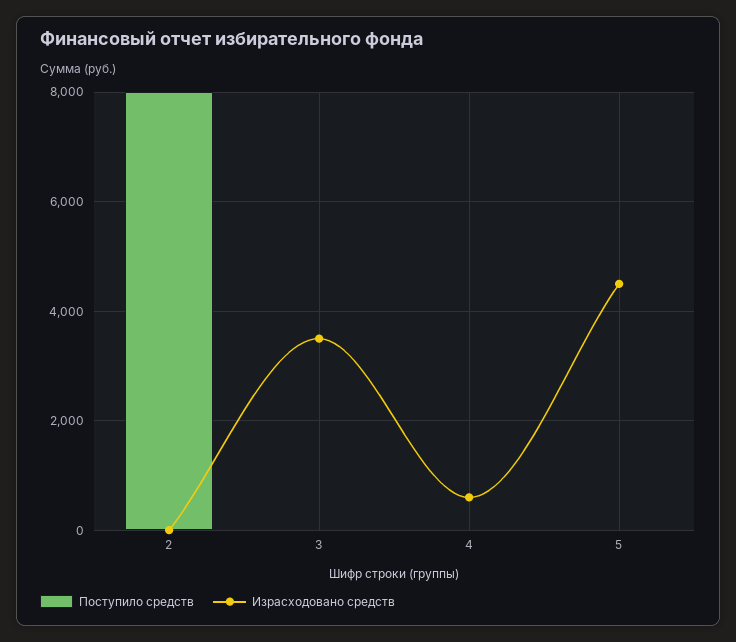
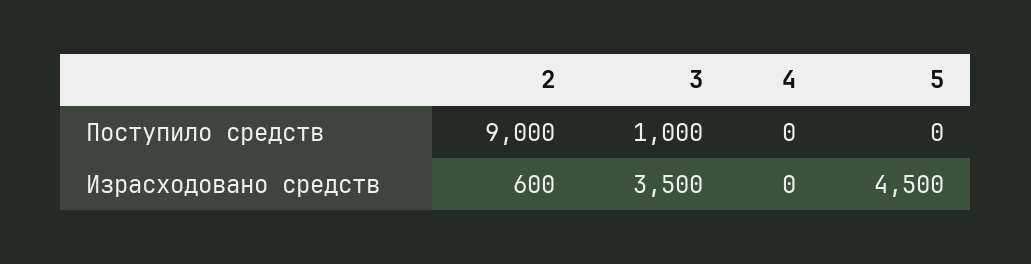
Поступило средств, 2: 8000 -> 9000
Израсходовано средств, 2: 0 -> 600
Поступило средств, 3: 0 -> 1000
Израсходовано средств, 4: 600 -> 0

